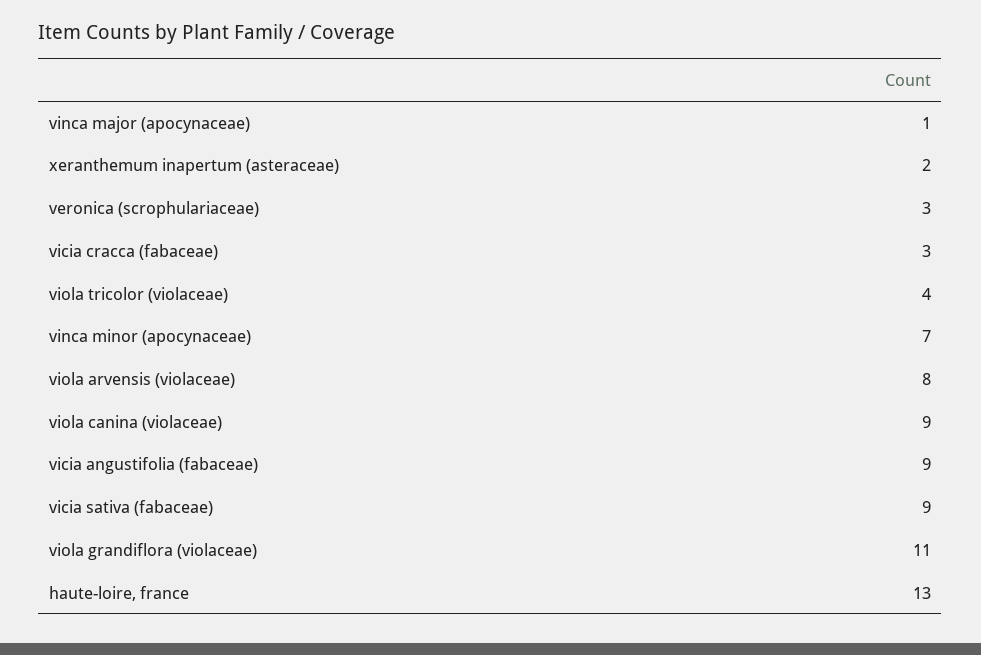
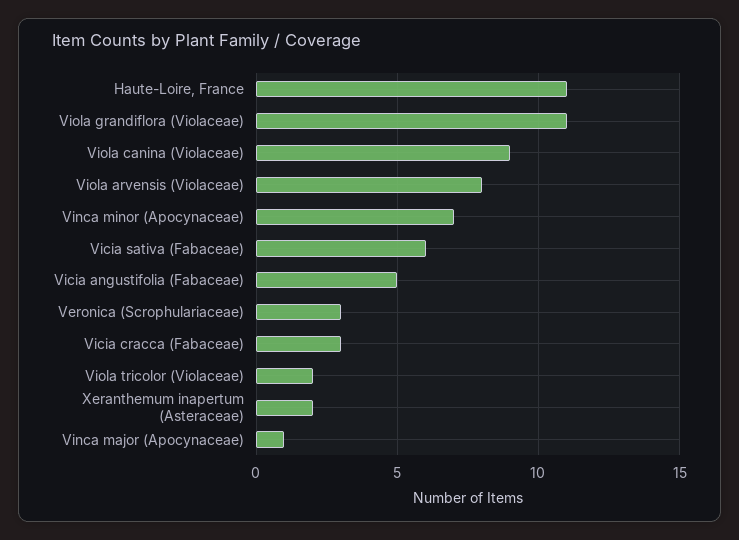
viola tricolor (violaceae): 4 -> 2
vicia angustifolia (fabaceae): 9 -> 5
vicia sativa (fabaceae): 9 -> 6
haute-loire, france: 13 -> 11

